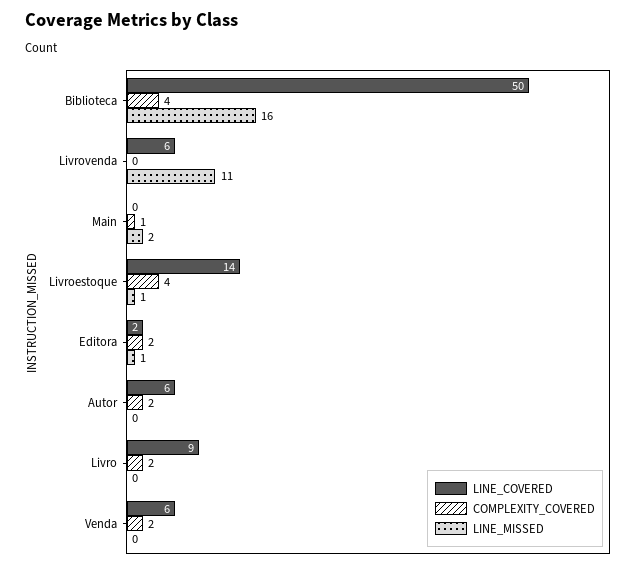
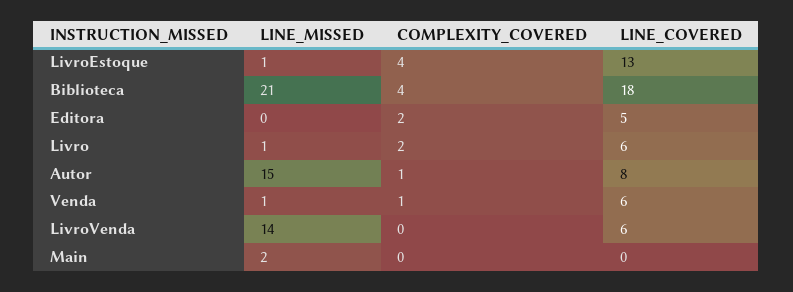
LINE_COVERED, Biblioteca: 50 -> 18
LINE_MISSED, Biblioteca: 16 -> 21
LINE_MISSED, Livrovenda: 11 -> 14
COMPLEXITY_COVERED, Main: 1 -> 0
LINE_COVERED, Livroestoque: 14 -> 13
LINE_COVERED, Editora: 2 -> 5
LINE_MISSED, Editora: 1 -> 0
LINE_COVERED, Autor: 6 -> 8
COMPLEXITY_COVERED, Autor: 2 -> 1
LINE_MISSED, Autor: 0 -> 15
LINE_COVERED, Livro: 9 -> 6
LINE_MISSED, Livro: 0 -> 1
COMPLEXITY_COVERED, Venda: 2 -> 1
LINE_MISSED, Venda: 0 -> 1

